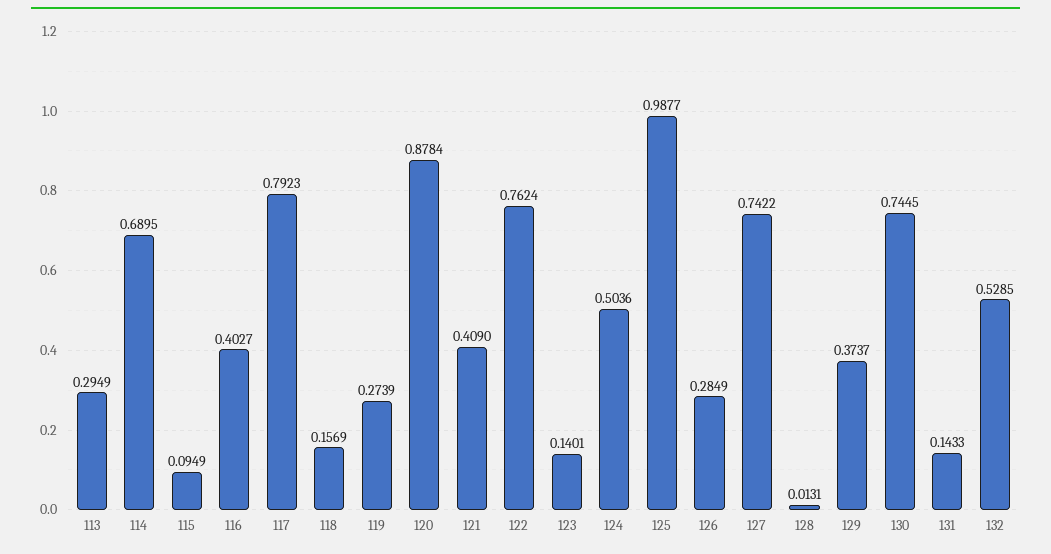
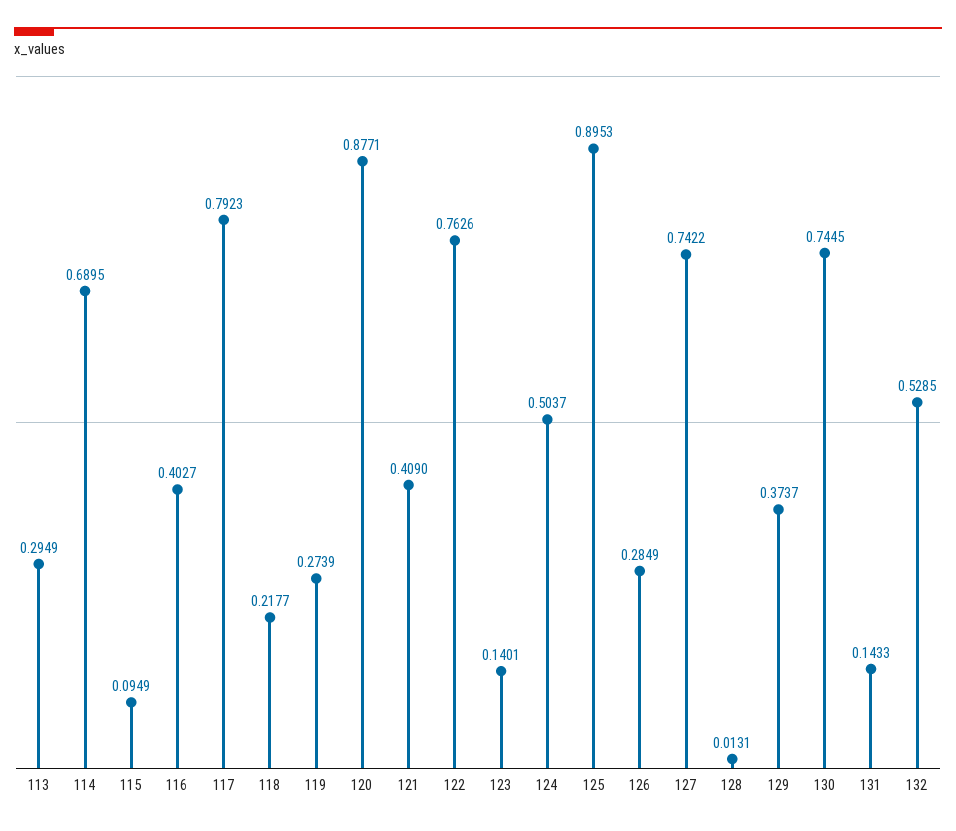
118: 0.1569 -> 0.2177
120: 0.8784 -> 0.8771
122: 0.7624 -> 0.7626
124: 0.5036 -> 0.5037
125: 0.9877 -> 0.8953

